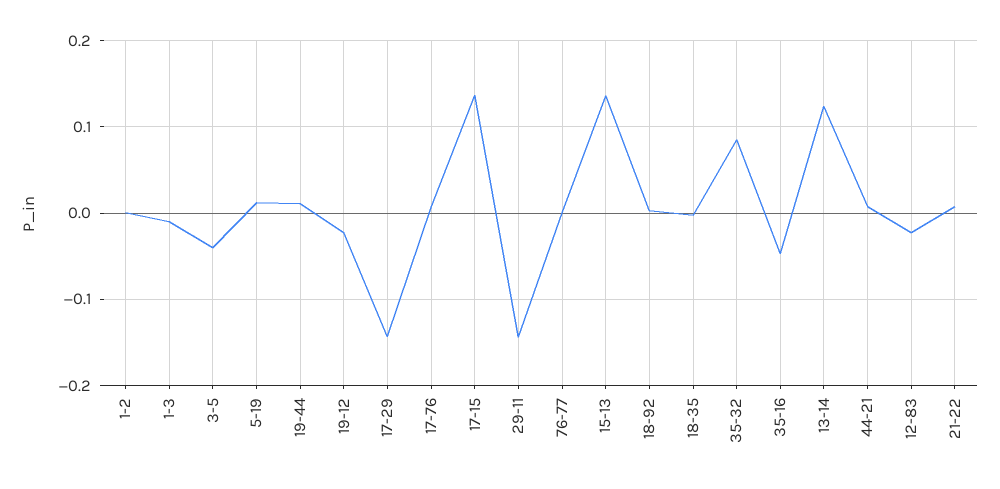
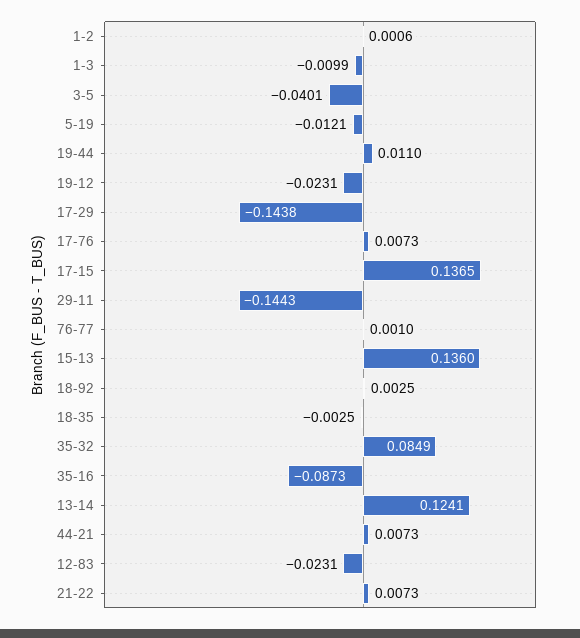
5-19: 0.01 -> -0.0121
35-16: -0.05 -> -0.0873

